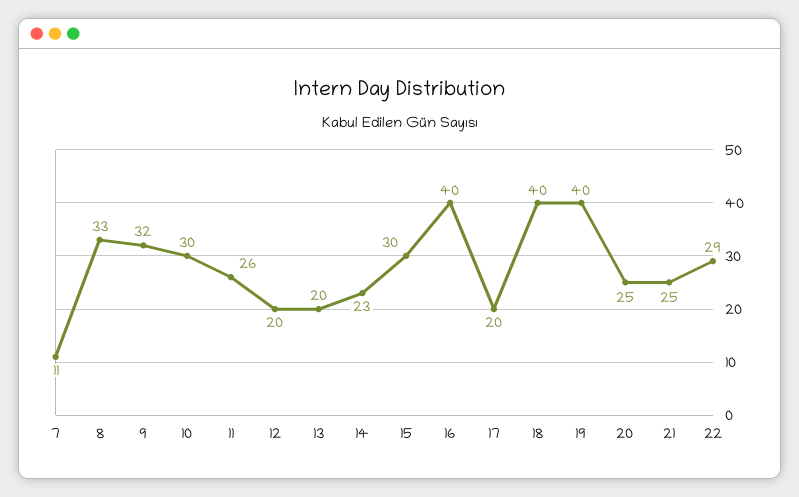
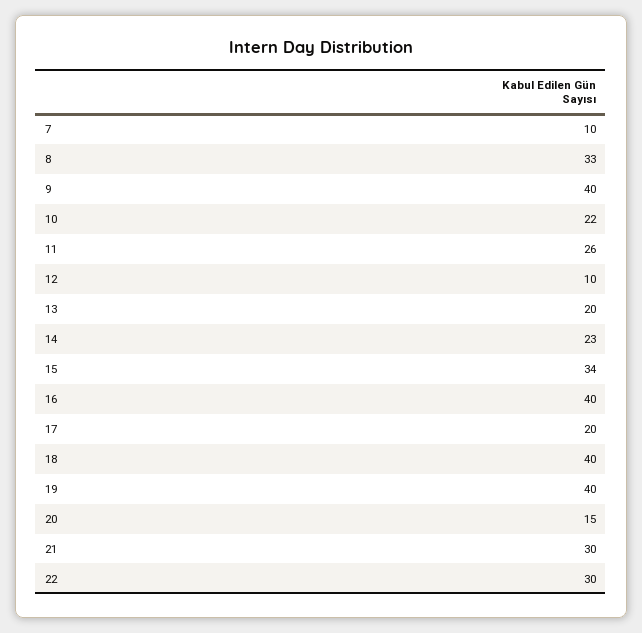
7: 11 -> 10
9: 32 -> 40
10: 30 -> 22
12: 20 -> 10
15: 30 -> 34
20: 25 -> 15
21: 25 -> 30
22: 29 -> 30

